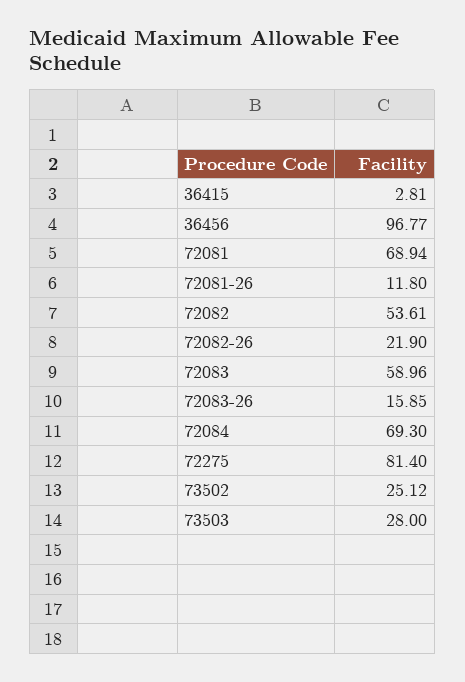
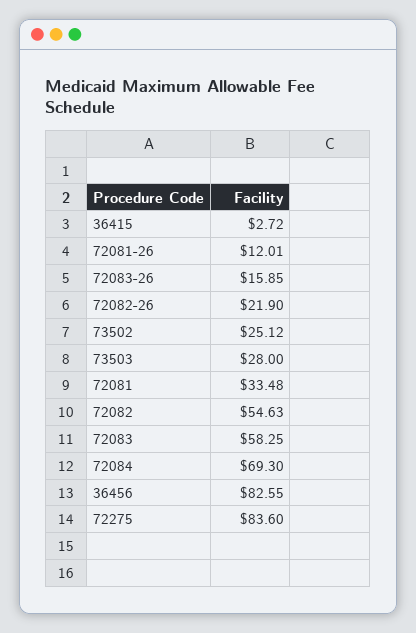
36415: 2.81 -> 2.72
36456: 96.77 -> 82.55
72081: 68.94 -> 33.48
72081-26: 11.8 -> 12.01
72082: 53.61 -> 54.63
72083: 58.96 -> 58.25
72275: 81.4 -> 83.6

